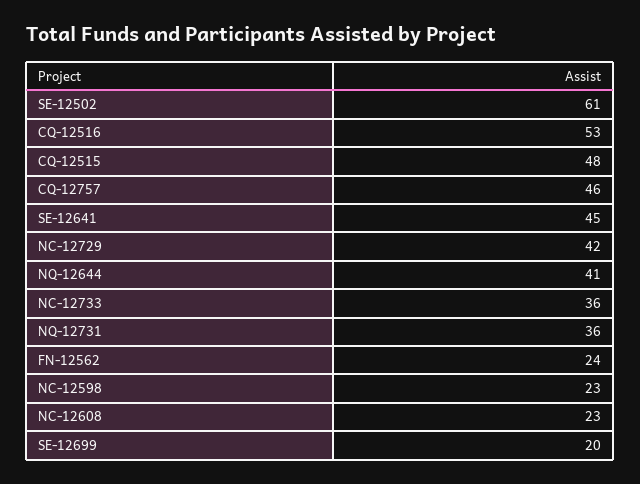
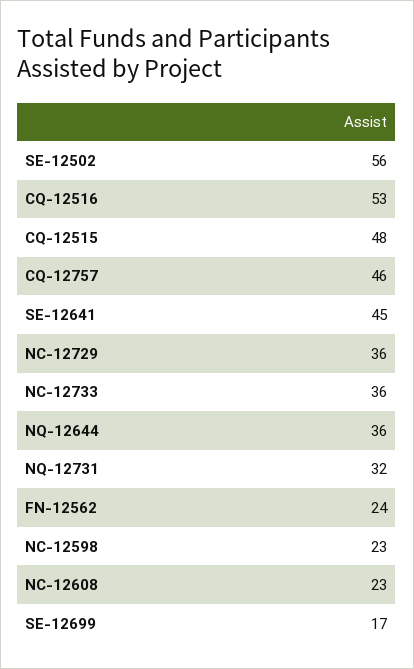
SE-12502: 61 -> 56
NC-12729: 42 -> 36
NQ-12644: 41 -> 36
NQ-12731: 36 -> 32
SE-12699: 20 -> 17

